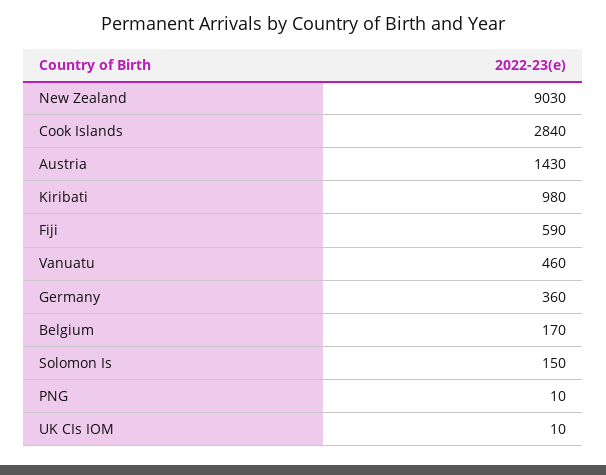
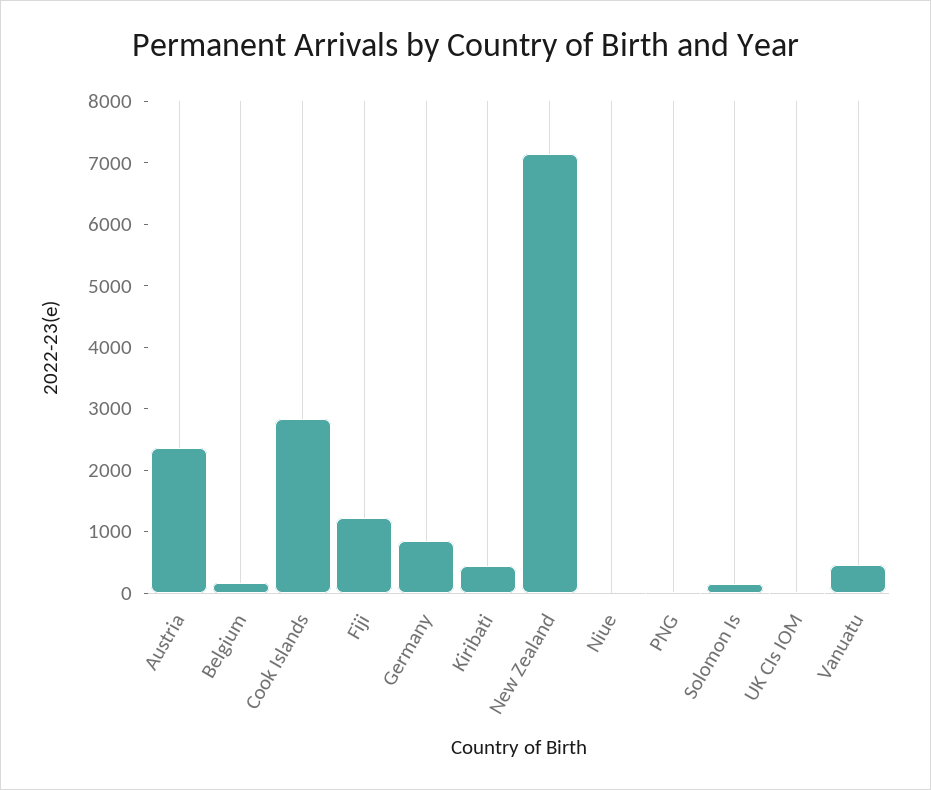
New Zealand: 9030 -> 7200
Austria: 1430 -> 2400
Kiribati: 980 -> 400
Fiji: 590 -> 1200
Germany: 360 -> 800
Niue: none -> 0

